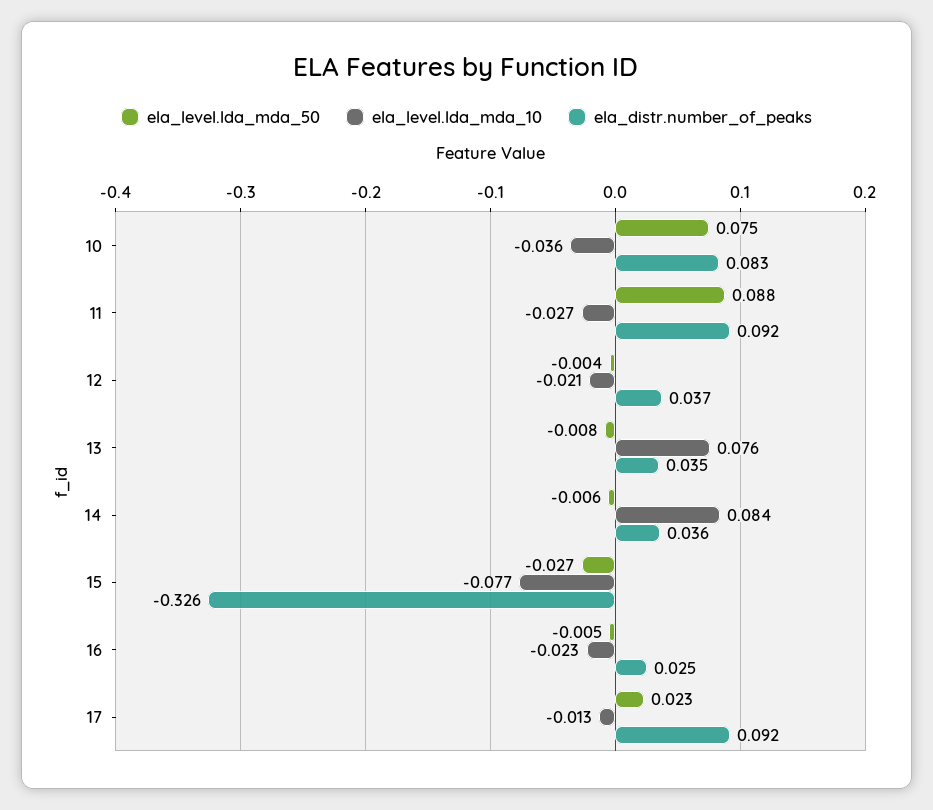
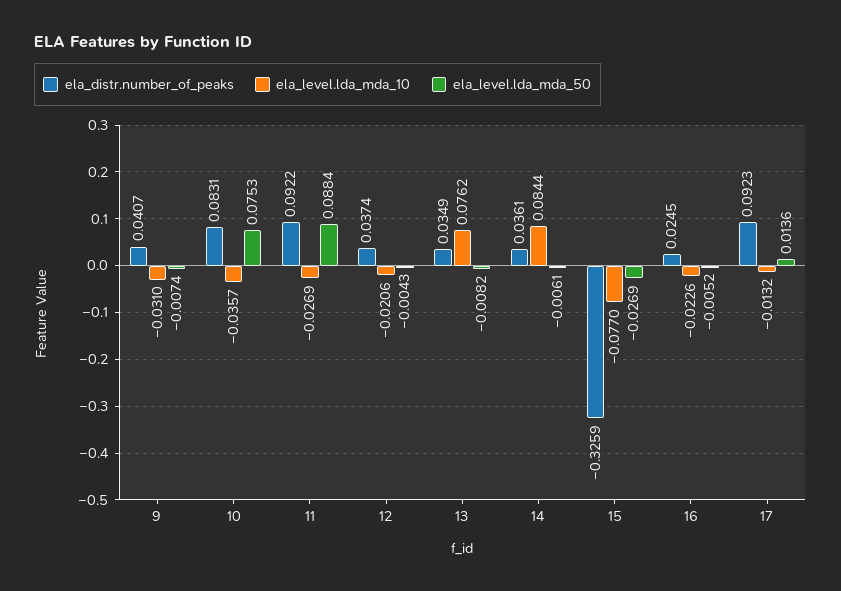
ela_level.lda_mda_50, 17: 0.023 -> 0.0136
ela_distr.number_of_peaks, 9: none -> 0.0407
ela_level.lda_mda_10, 9: none -> -0.031
ela_level.lda_mda_50, 9: none -> -0.0074

